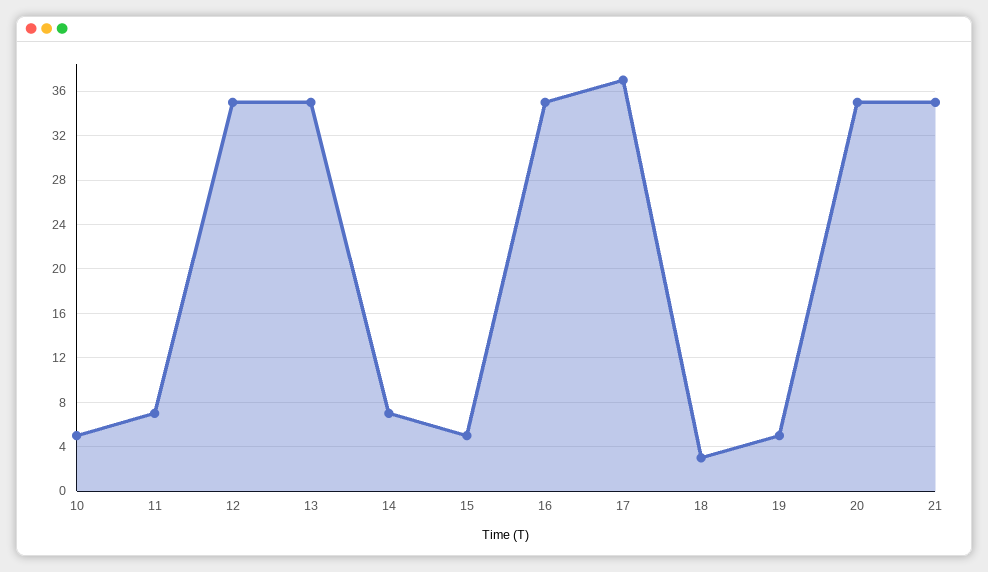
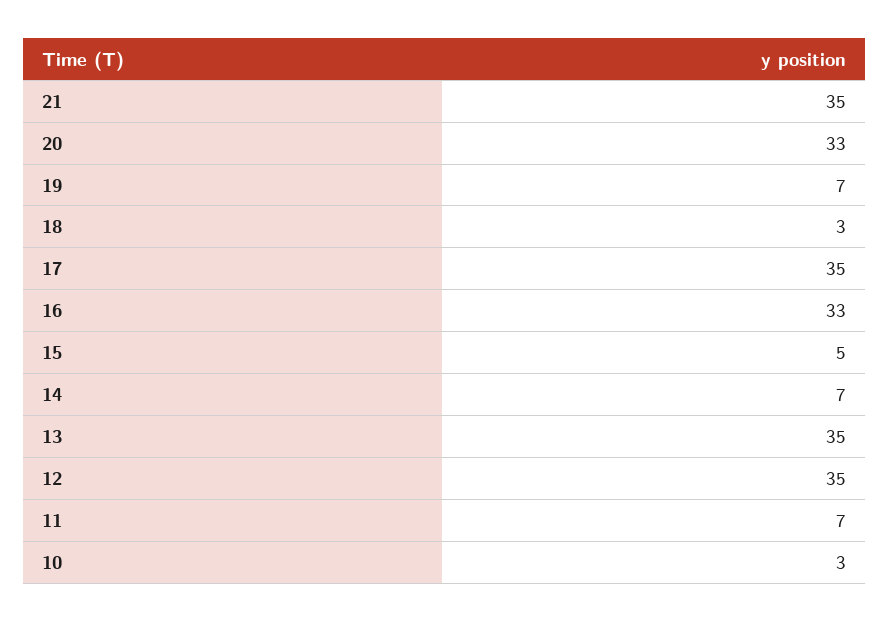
10: 5 -> 3
16: 35 -> 33
17: 37 -> 35
19: 5 -> 7
20: 35 -> 33

